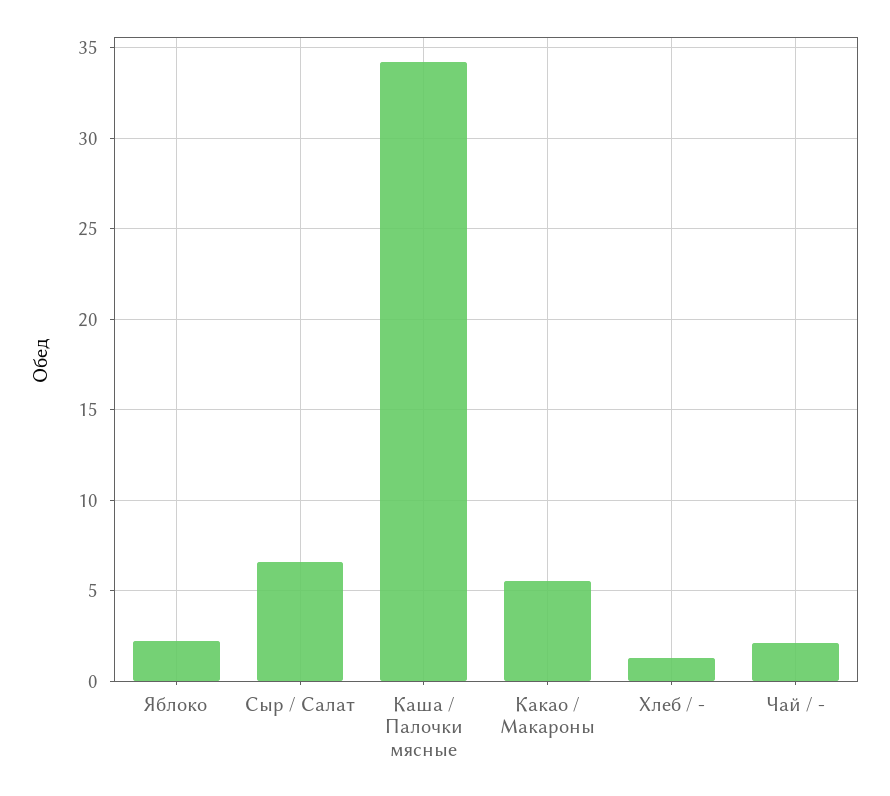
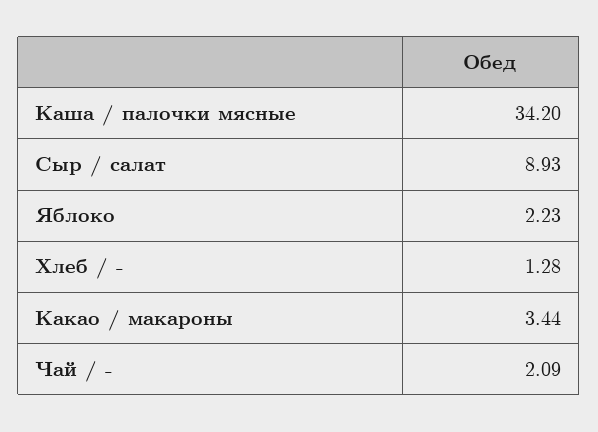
Сыр / Салат: 6.5 -> 8.93
Какао / Макароны: 5.5 -> 3.44

